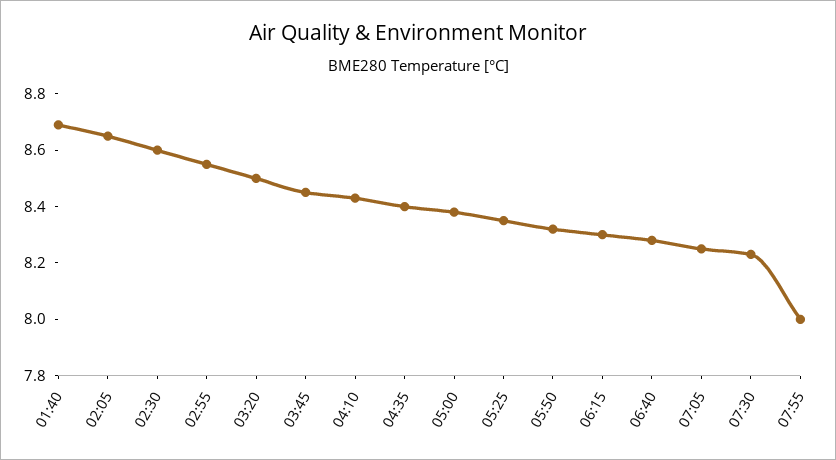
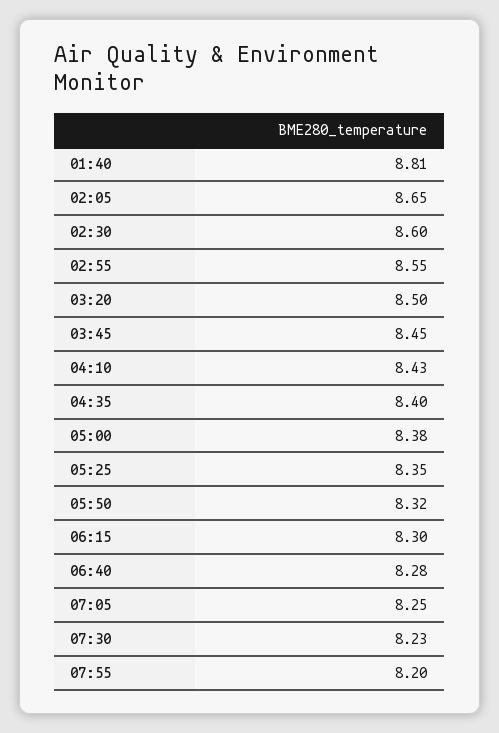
01:40: 8.7 -> 8.81
07:55: 8 -> 8.2

